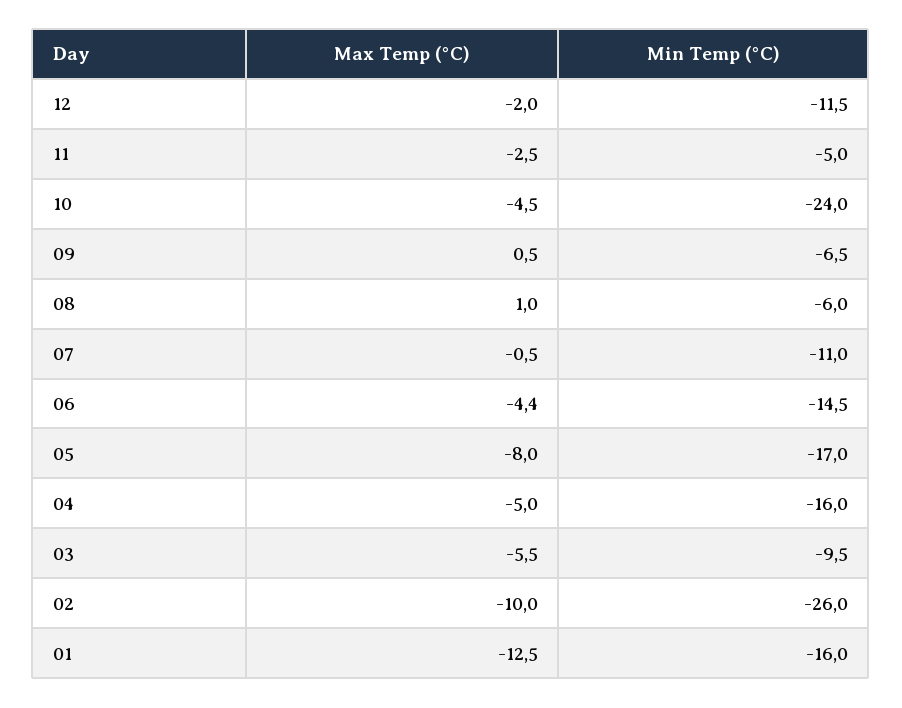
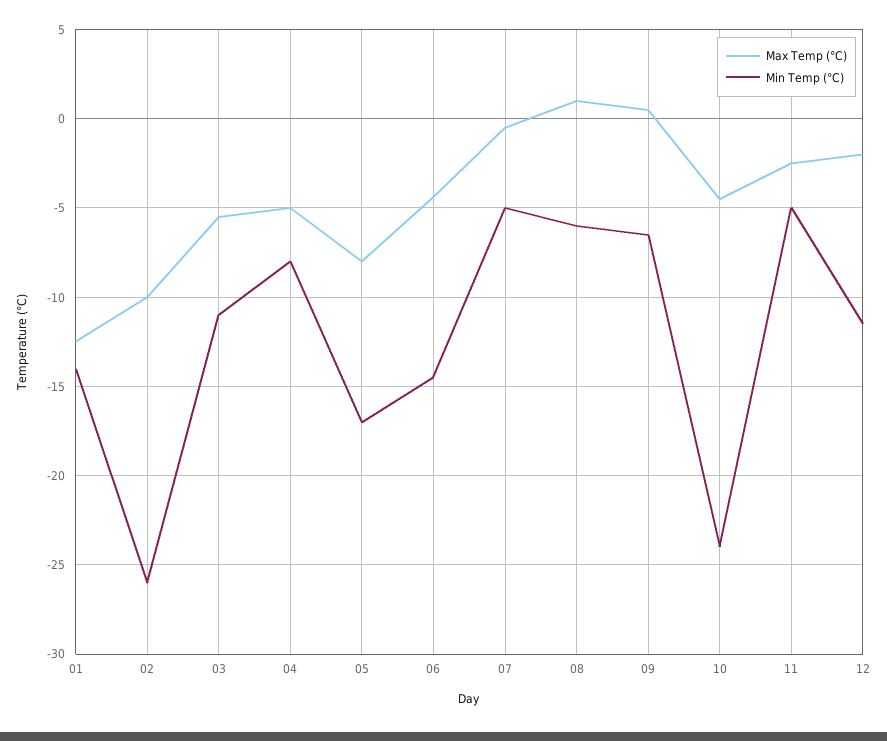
Min Temp (°C), 07: -11 -> -5
Min Temp (°C), 04: -16 -> -8
Min Temp (°C), 03: -9.5 -> -11
Min Temp (°C), 01: -16 -> -14

